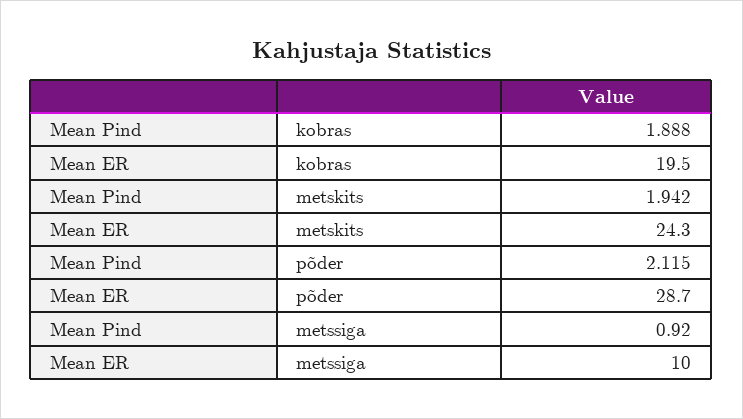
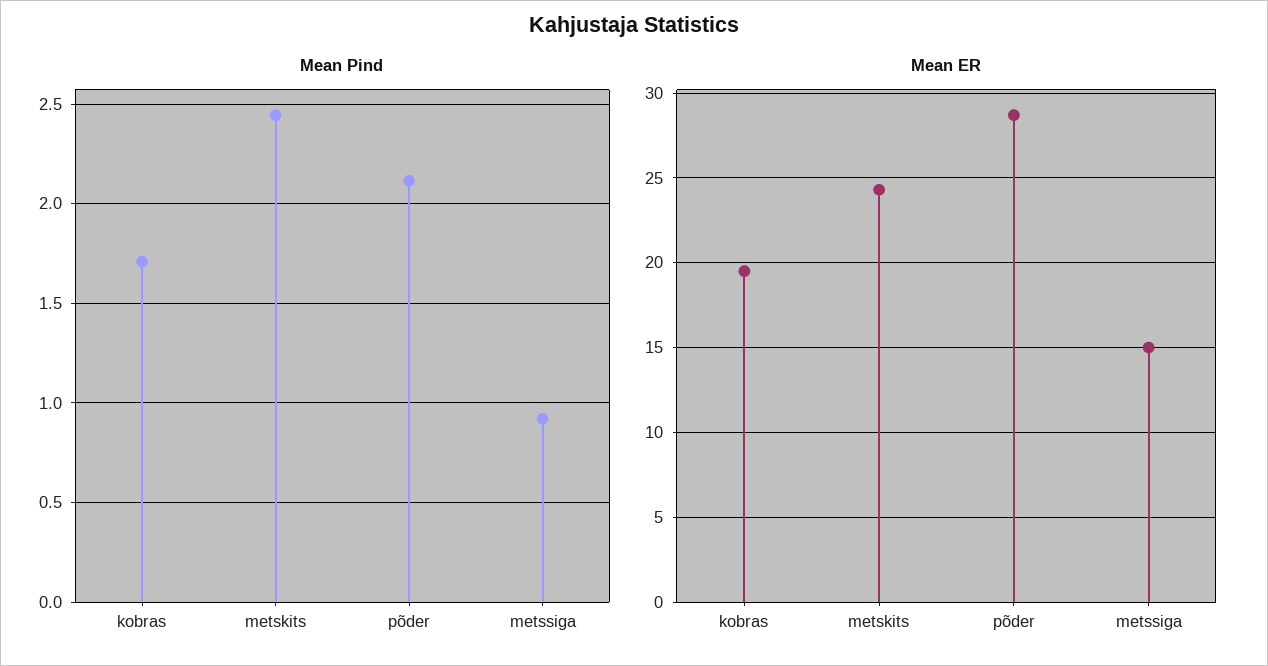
Mean Pind, kobras: 1.888 -> 1.7
Mean Pind, metskits: 1.942 -> 2.45
Mean ER, metssiga: 10 -> 15

